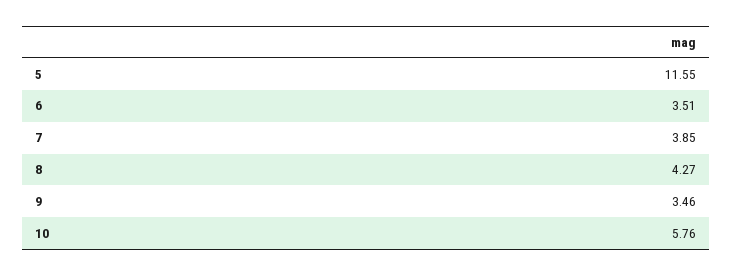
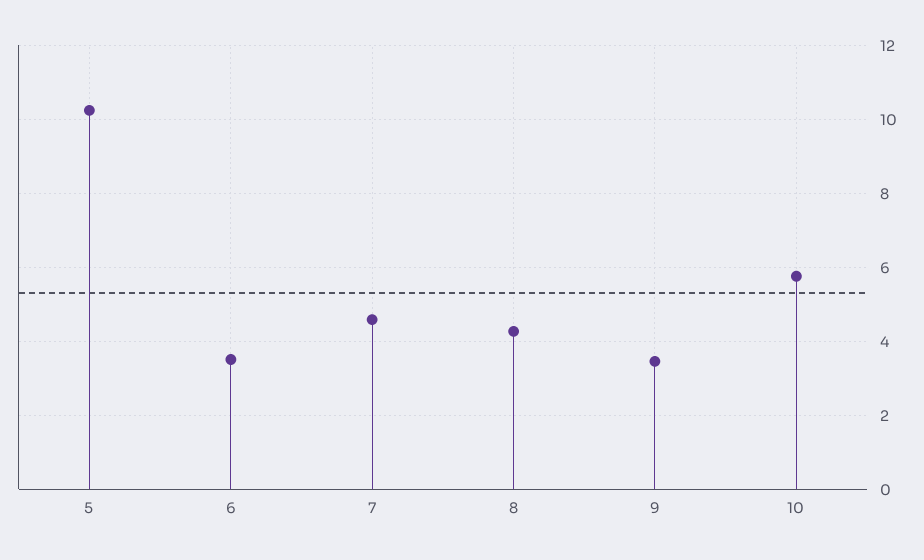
5: 11.55 -> 10.2
7: 3.85 -> 4.6

